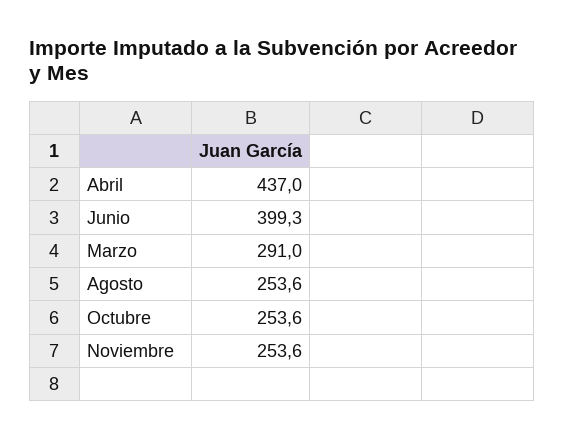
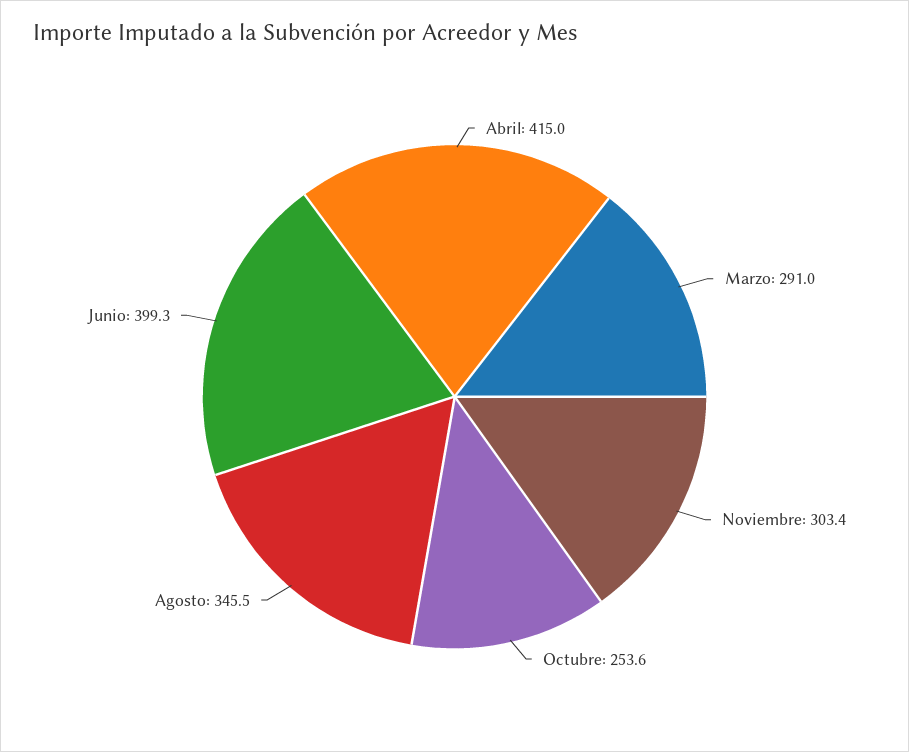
Abril: 437 -> 415
Agosto: 253.6 -> 345.5
Noviembre: 253.6 -> 303.4

